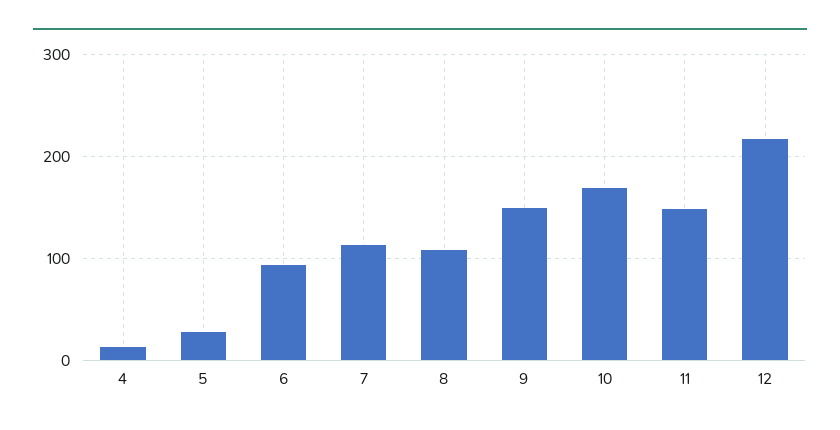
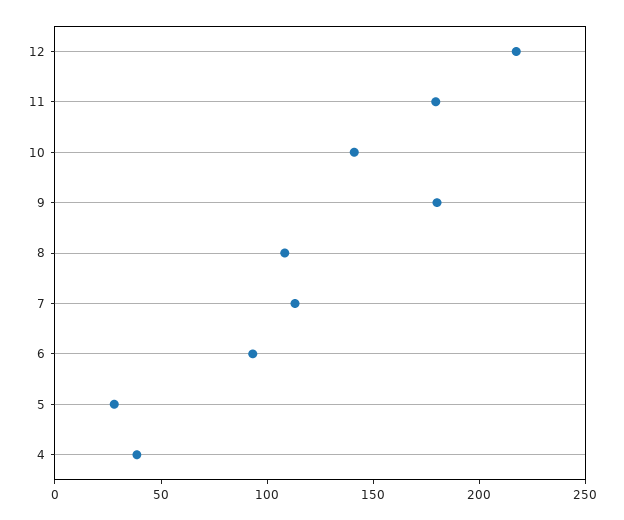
4: 10 -> 40
9: 150 -> 180
10: 170 -> 140
11: 150 -> 180

